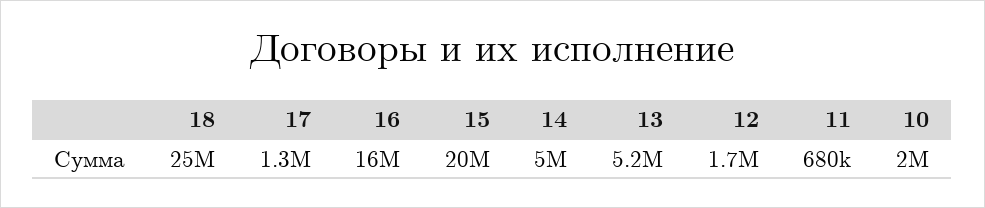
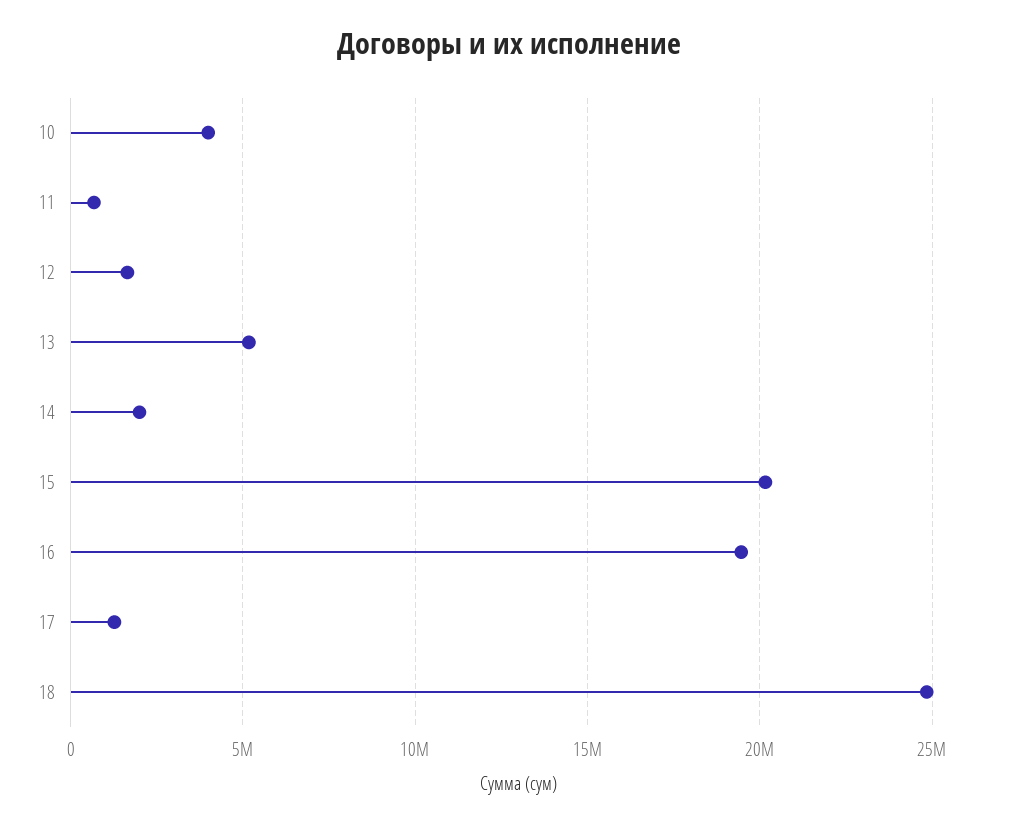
16: 16000000 -> 19500000
14: 5000000 -> 2000000
10: 2000000 -> 4000000

